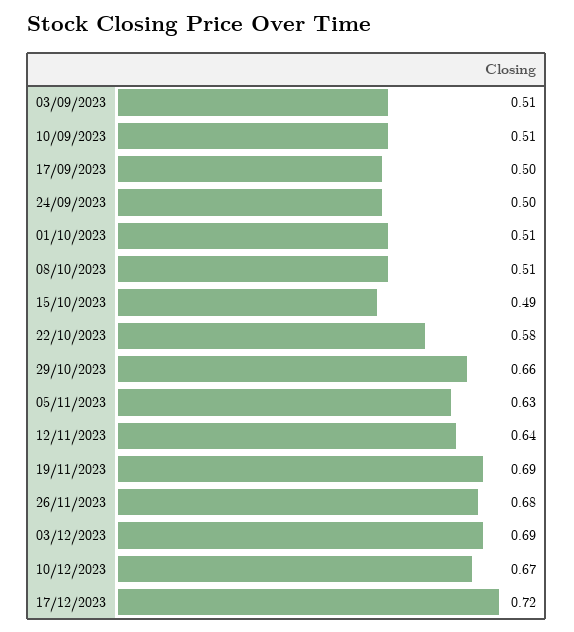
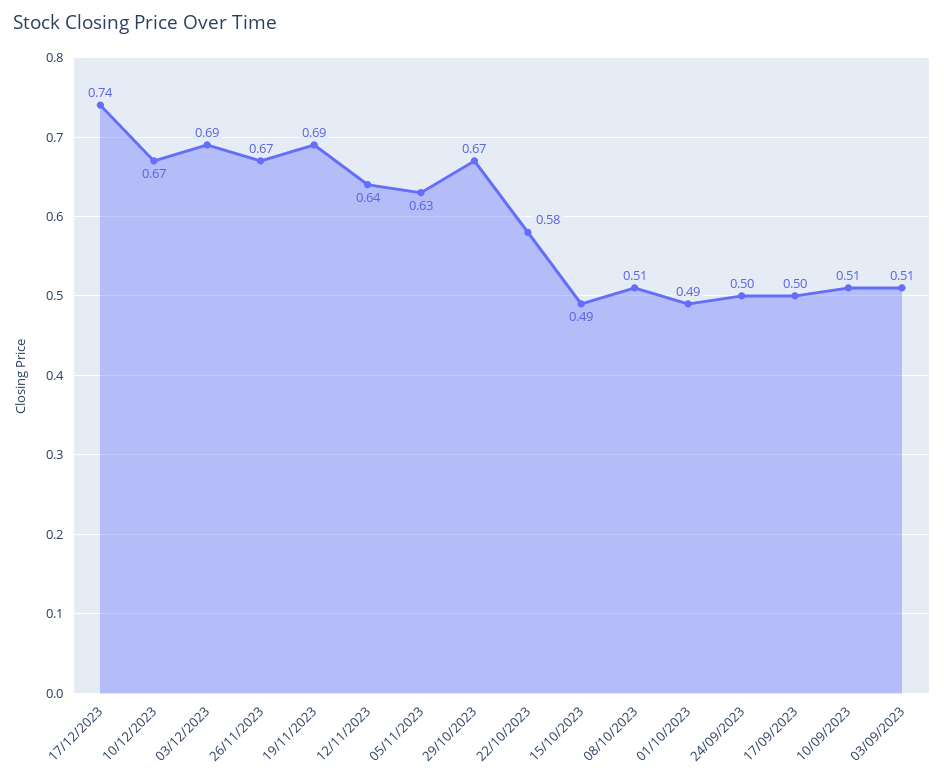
01/10/2023: 0.51 -> 0.49
29/10/2023: 0.66 -> 0.67
26/11/2023: 0.68 -> 0.67
17/12/2023: 0.72 -> 0.74

